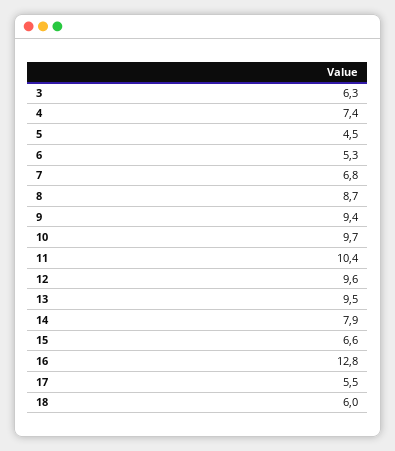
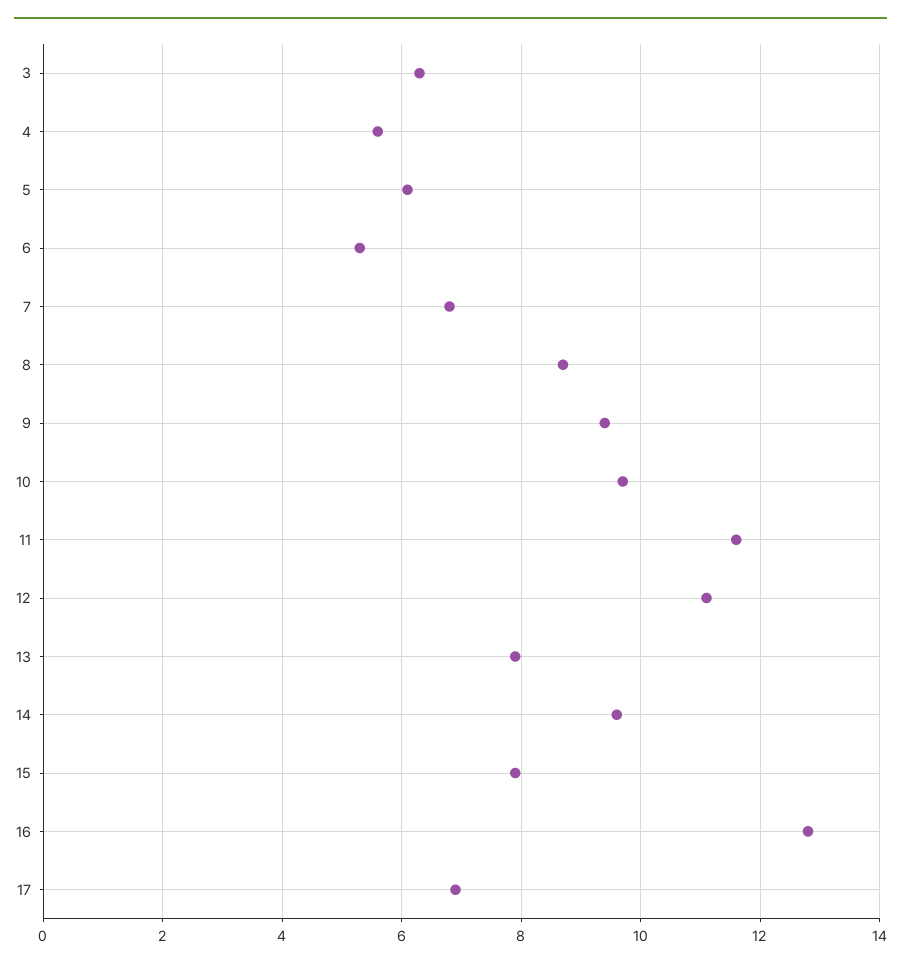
4: 7.4 -> 5.5
5: 4.5 -> 6
11: 10.4 -> 11.5
12: 9.6 -> 11
13: 9.5 -> 8
14: 7.9 -> 9.5
15: 6.6 -> 8
17: 5.5 -> 7
18: 6 -> none

